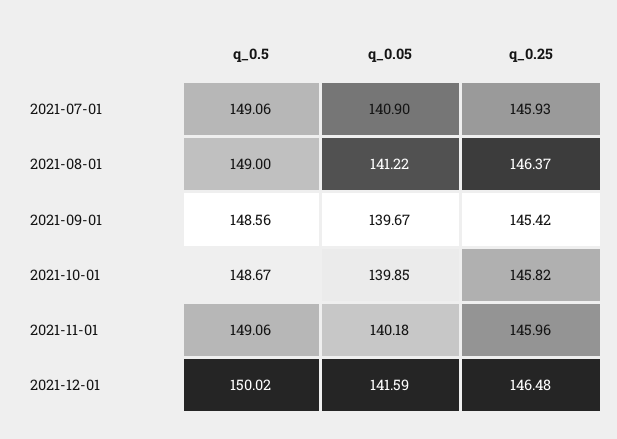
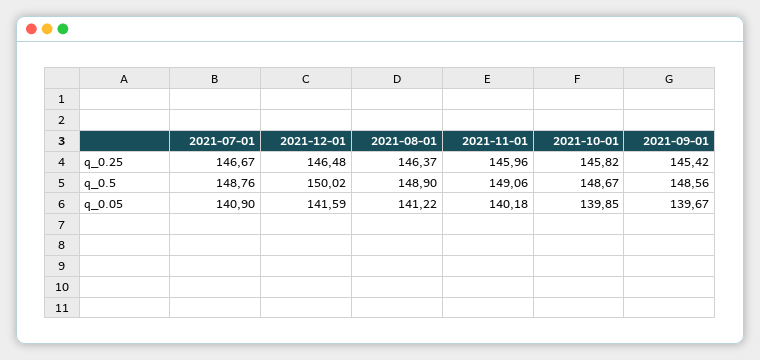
q_0.5, 2021-07-01: 149.06 -> 148.76
q_0.25, 2021-07-01: 145.93 -> 146.67
q_0.5, 2021-08-01: 149 -> 148.9

